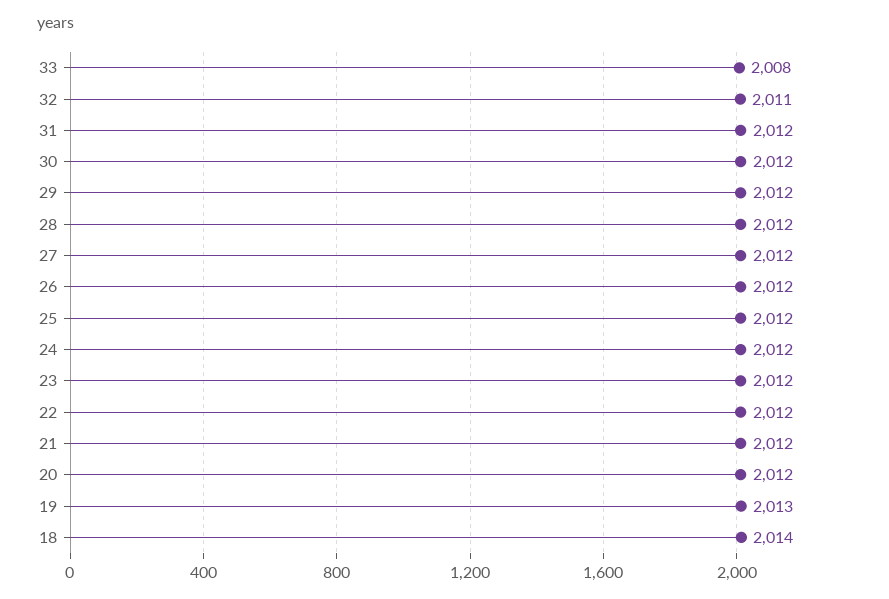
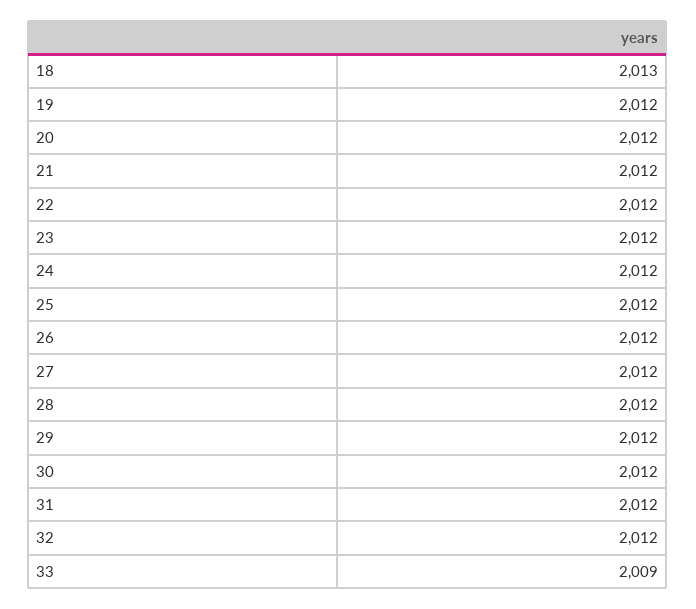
33: 2008 -> 2009
32: 2011 -> 2012
19: 2013 -> 2012
18: 2014 -> 2013

